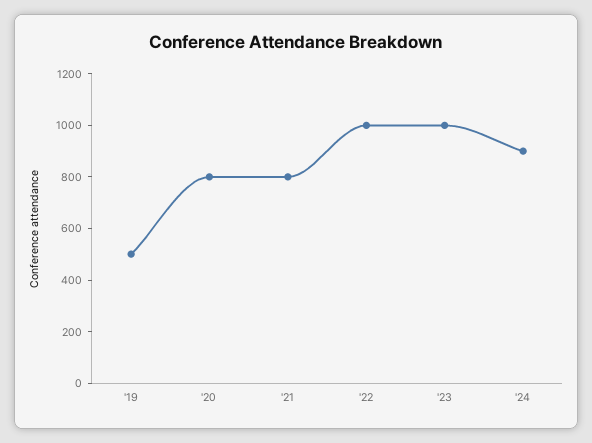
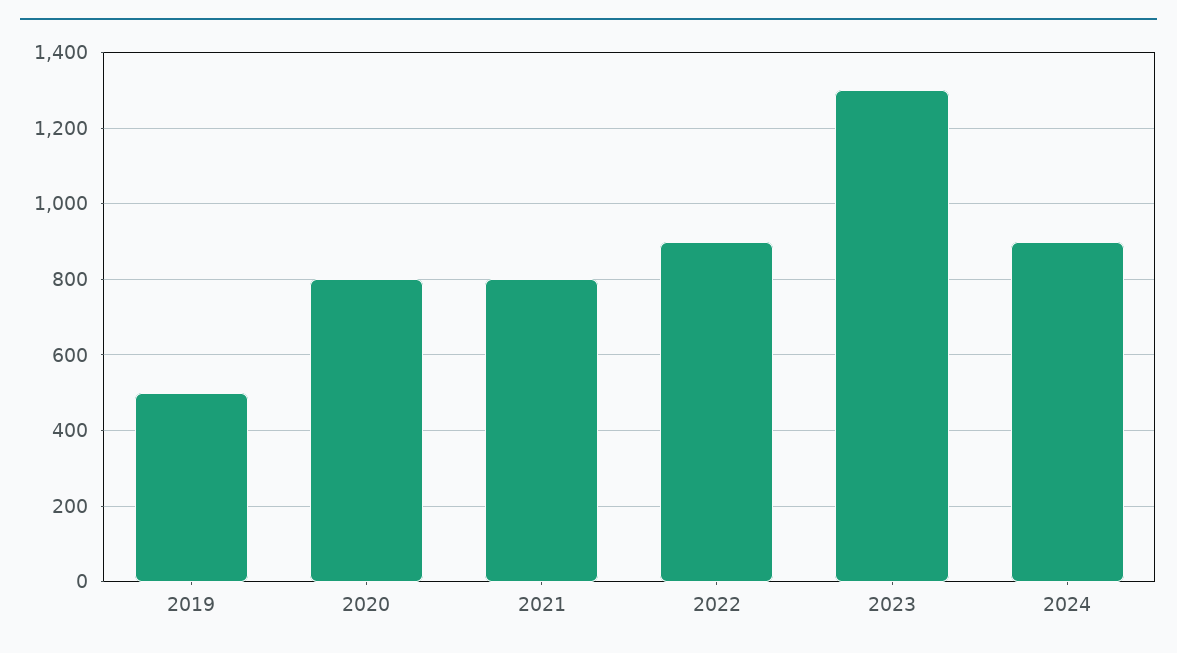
'22: 1000 -> 900
'23: 1000 -> 1300

